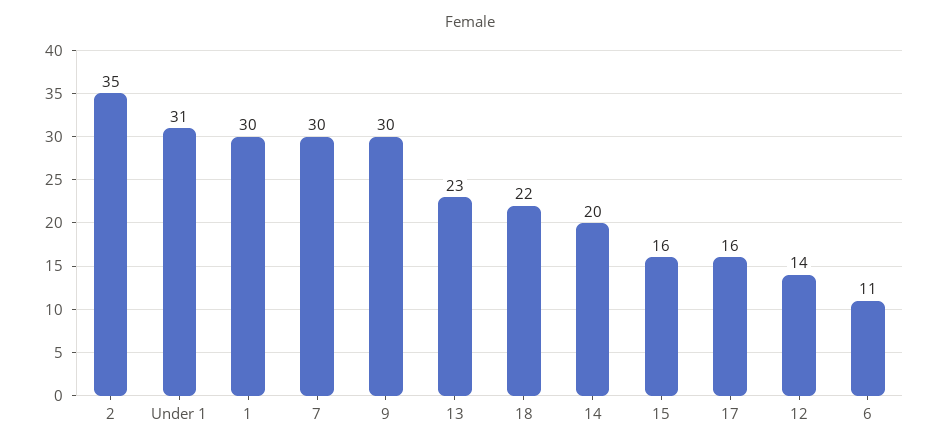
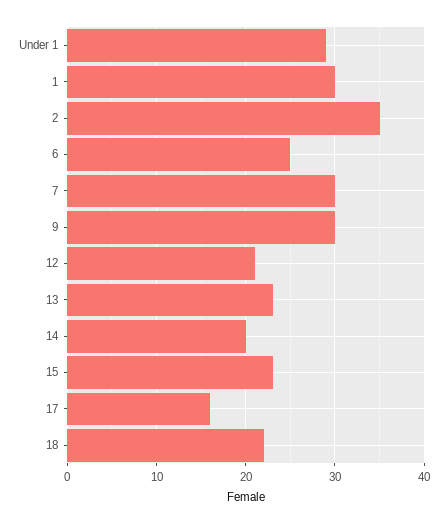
Under 1: 31 -> 29
15: 16 -> 23
12: 14 -> 21
6: 11 -> 25

